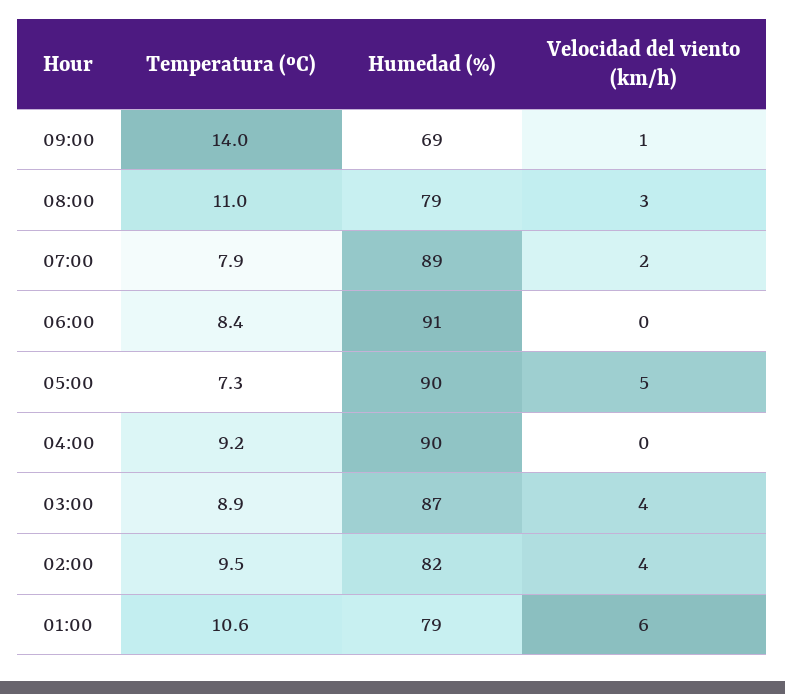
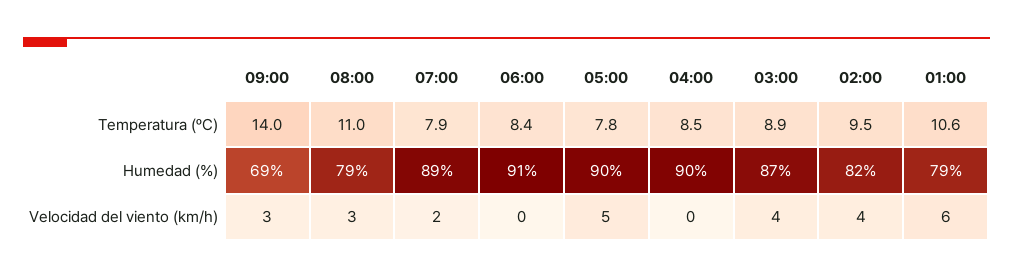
Velocidad del viento (km/h), 09:00: 1 -> 3
Temperatura (ºC), 05:00: 7.3 -> 7.8
Temperatura (ºC), 04:00: 9.2 -> 8.5

